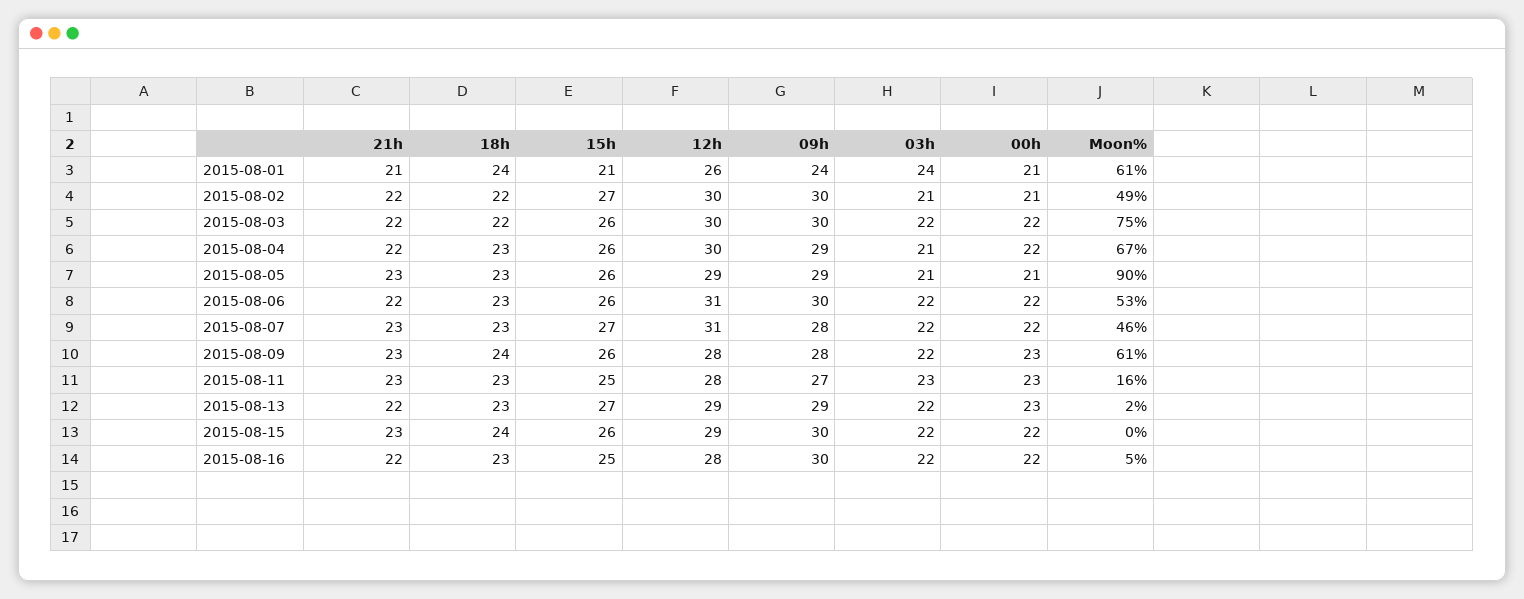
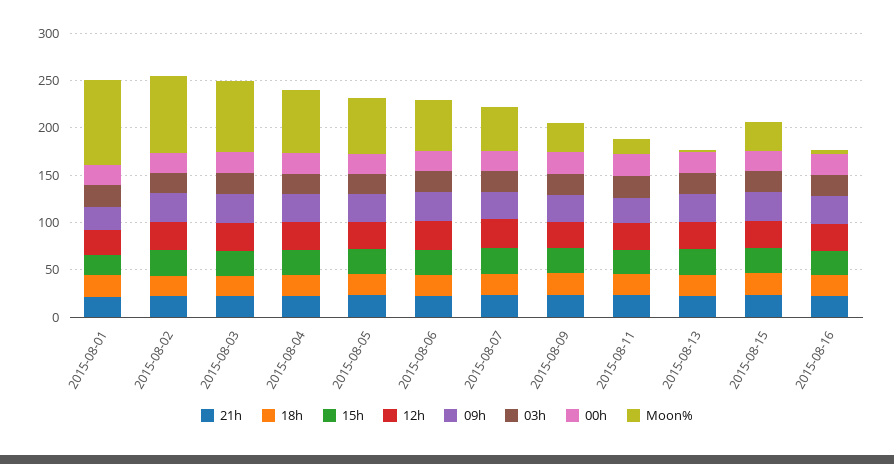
Moon%, 2015-08-01: 61 -> 90
Moon%, 2015-08-02: 49 -> 80
Moon%, 2015-08-05: 90 -> 60
Moon%, 2015-08-09: 61 -> 30
Moon%, 2015-08-15: 0 -> 30

